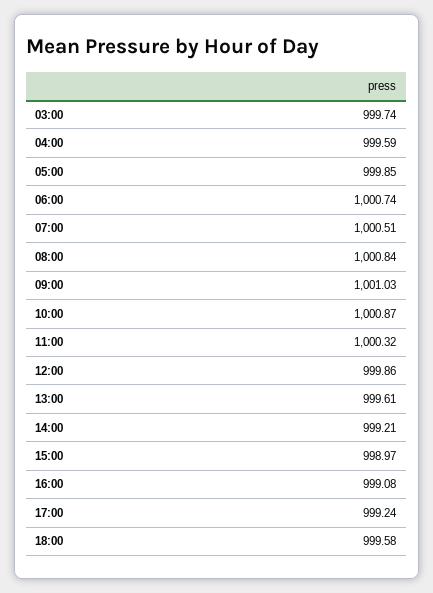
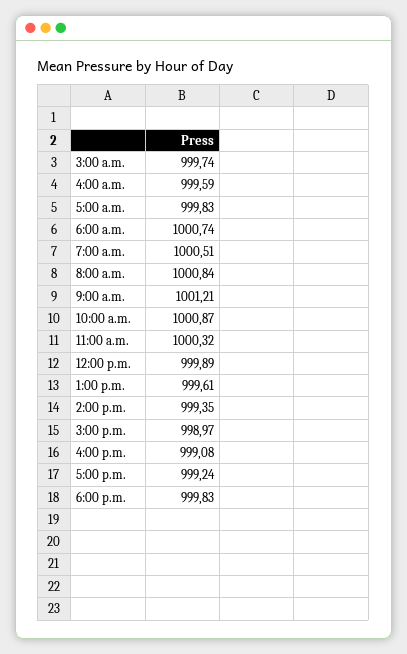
05:00: 999.85 -> 999.83
09:00: 1001.03 -> 1001.21
12:00: 999.86 -> 999.89
14:00: 999.21 -> 999.35
18:00: 999.58 -> 999.83

